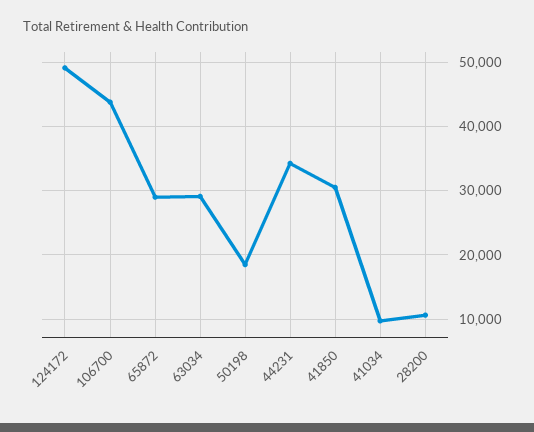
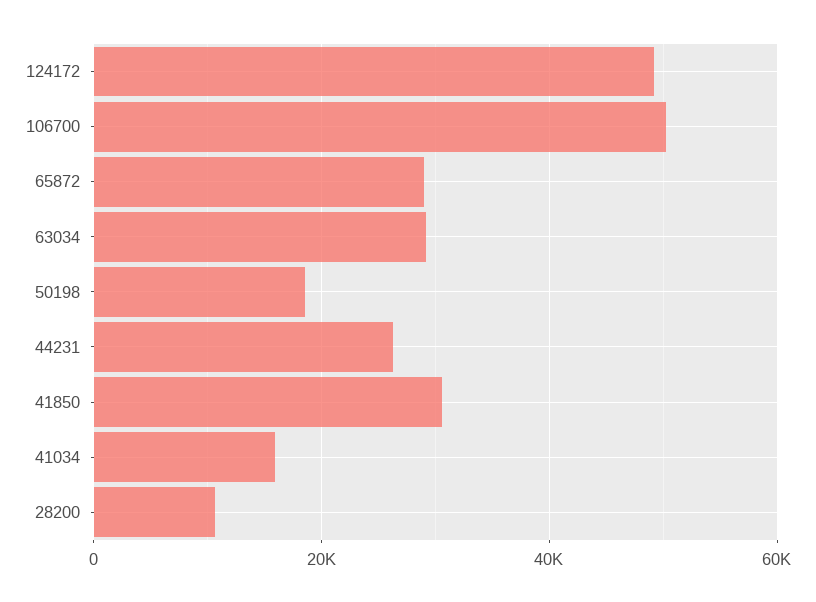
106700: 44000 -> 50000
44231: 34000 -> 26000
41034: 10000 -> 16000

